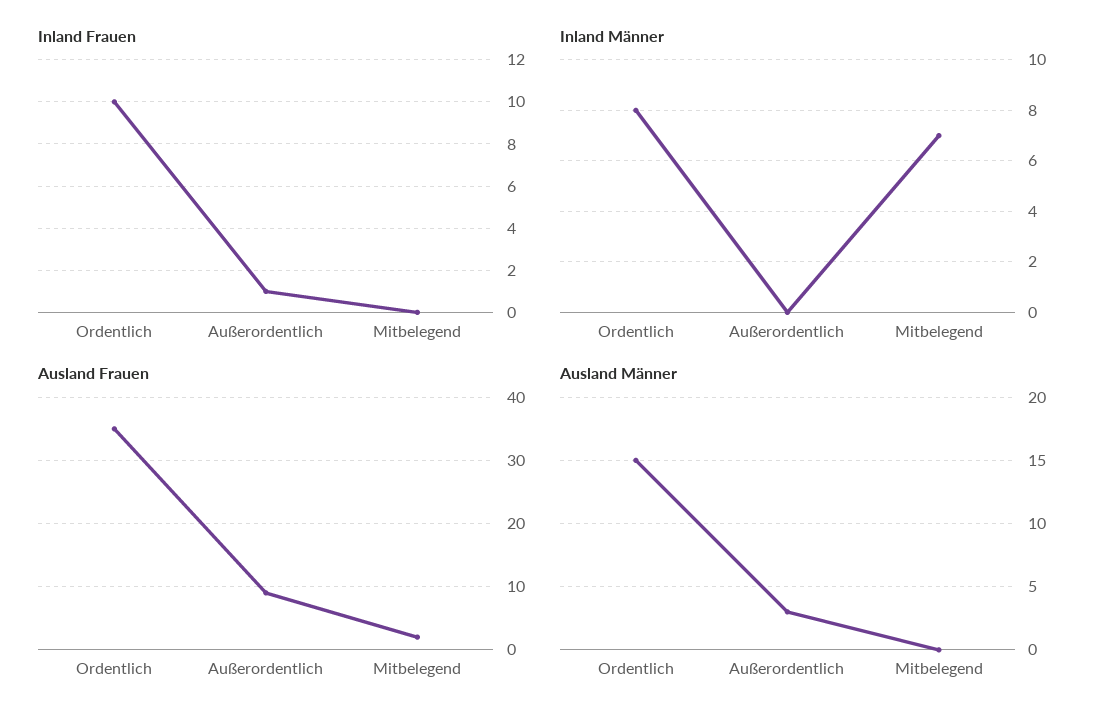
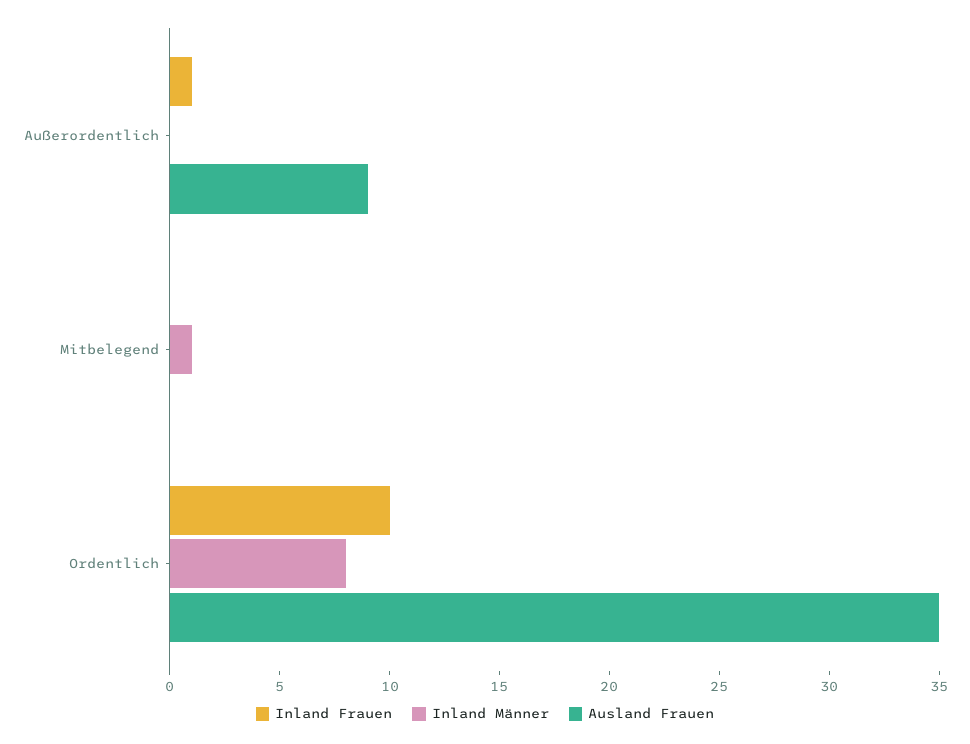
Inland Männer, Mitbelegend: 7 -> 1
Ausland Frauen, Mitbelegend: 2 -> 0
Ausland Männer, Ordentlich: 15 -> none
Ausland Männer, Außerordentlich: 3 -> none
Ausland Männer, Mitbelegend: 0 -> none

